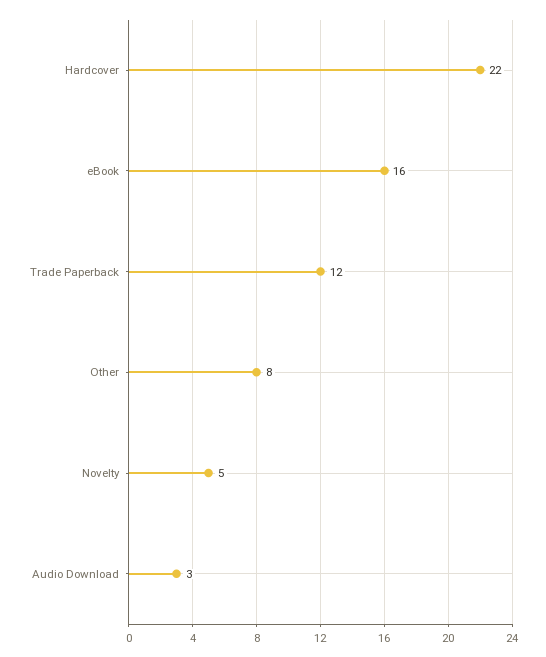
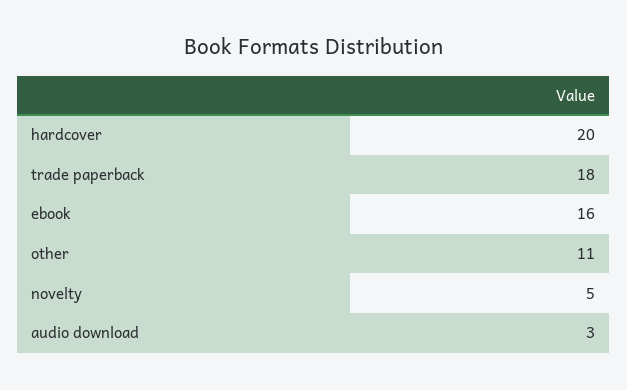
Hardcover: 22 -> 20
Trade Paperback: 12 -> 18
Other: 8 -> 11

